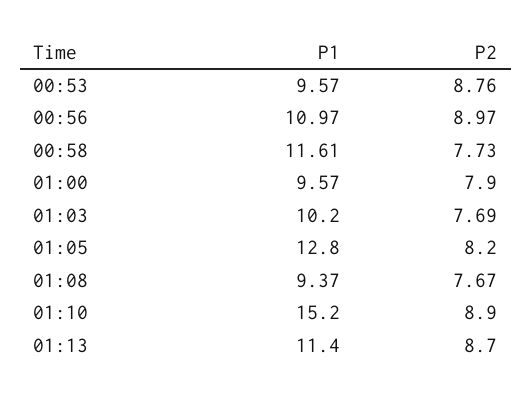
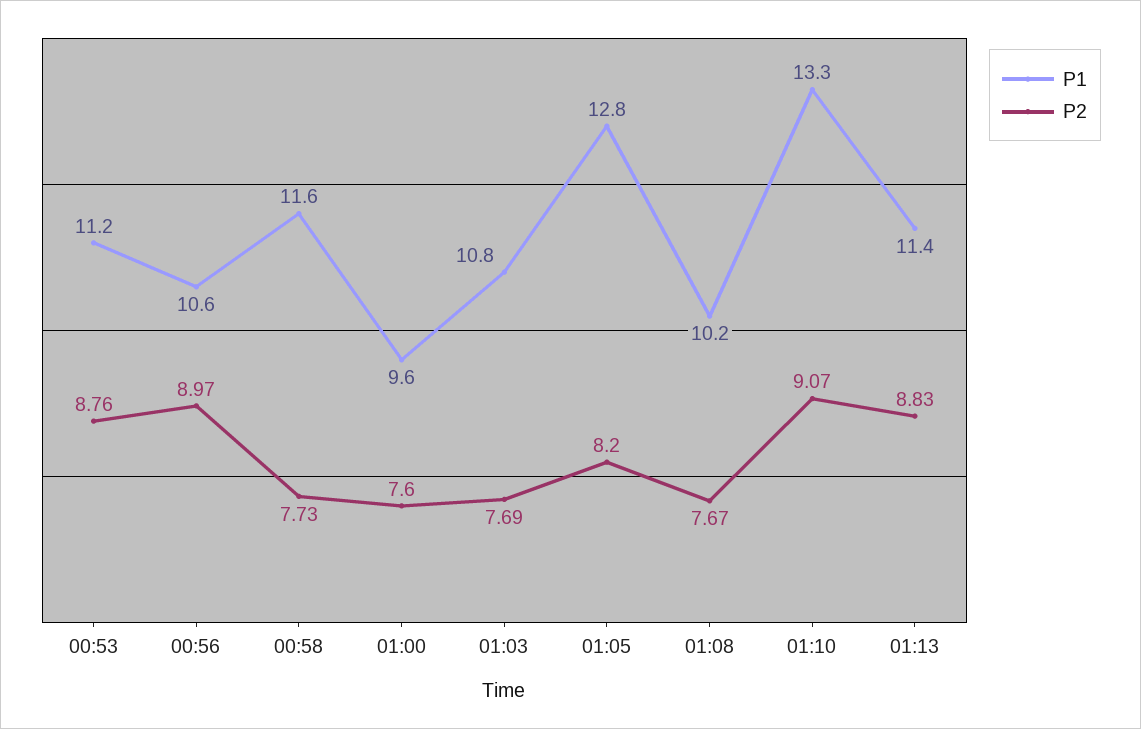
P1, 00:53: 9.57 -> 11.2
P1, 00:56: 10.97 -> 10.6
P2, 01:00: 7.9 -> 7.6
P1, 01:03: 10.2 -> 10.8
P1, 01:08: 9.37 -> 10.2
P1, 01:10: 15.2 -> 13.3
P2, 01:10: 8.9 -> 9.07
P2, 01:13: 8.7 -> 8.83

